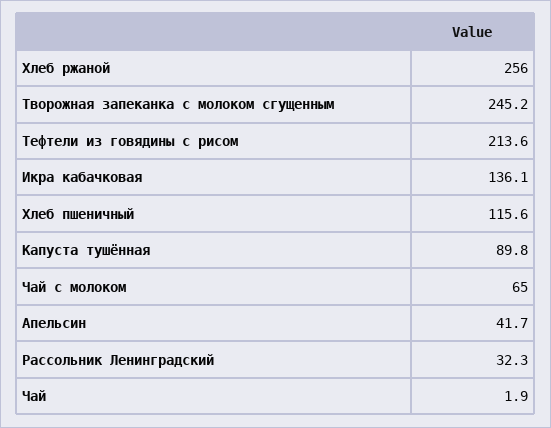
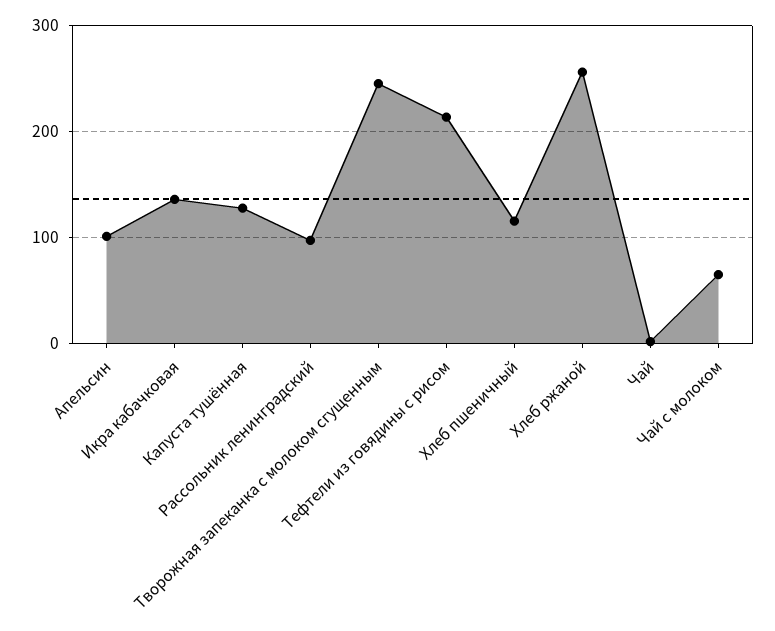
Капуста тушённая: 89.8 -> 130
Апельсин: 41.7 -> 100
Рассольник Ленинградский: 32.3 -> 100

